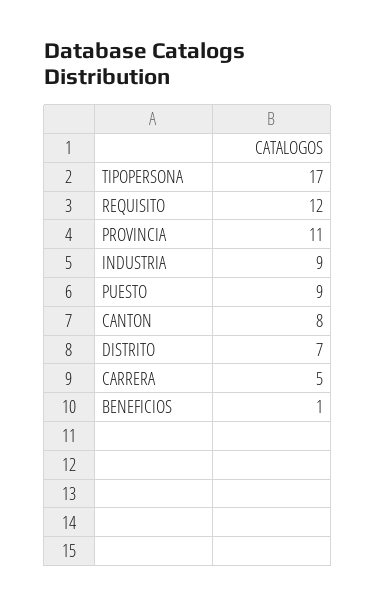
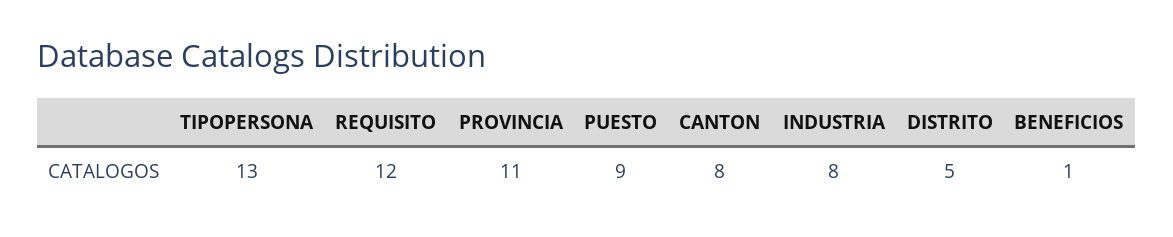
TIPOPERSONA: 17 -> 13
INDUSTRIA: 9 -> 8
DISTRITO: 7 -> 5
CARRERA: 5 -> none

